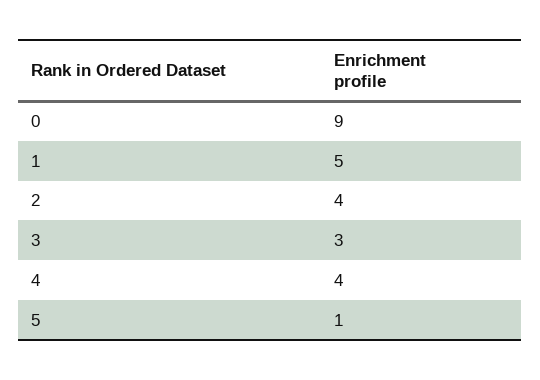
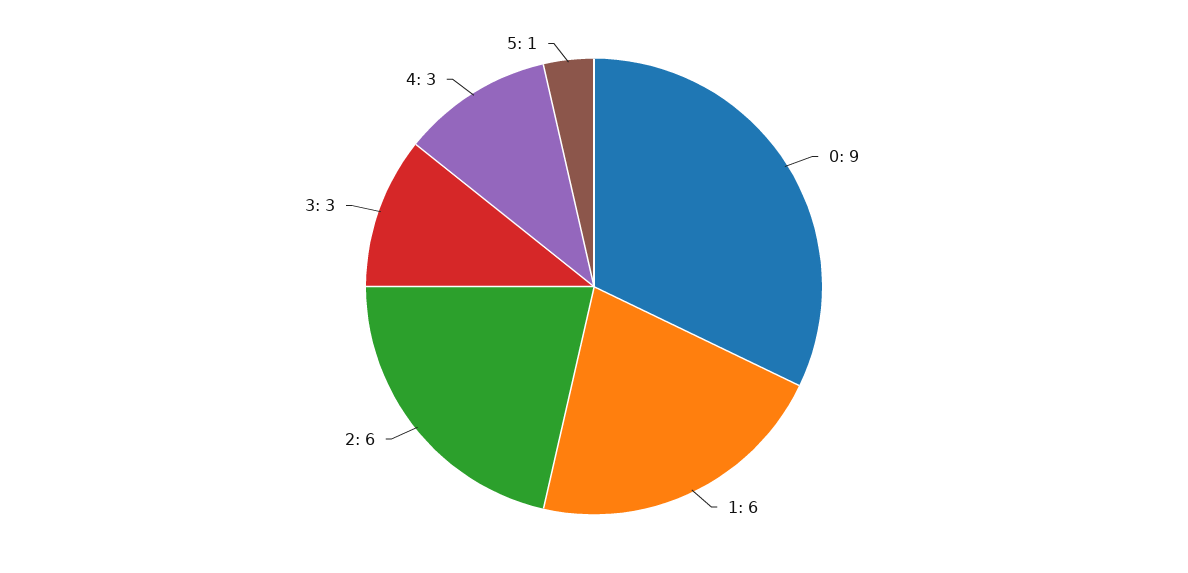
1: 5 -> 6
2: 4 -> 6
4: 4 -> 3

